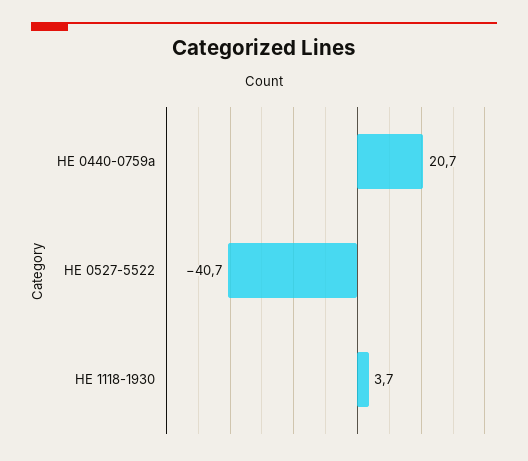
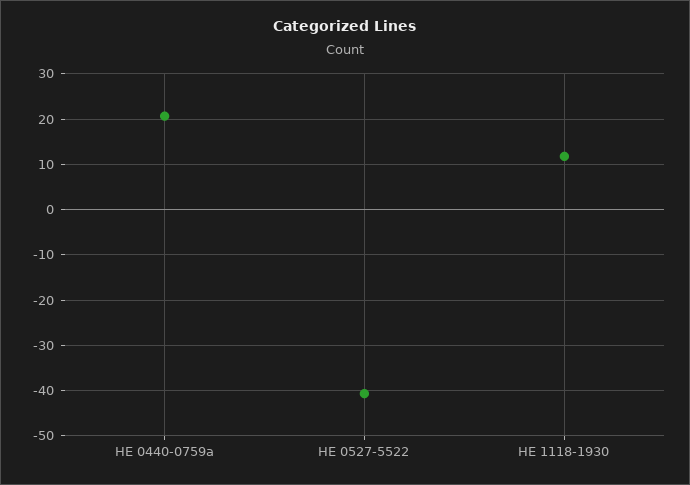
HE 1118-1930: 3.7 -> 12

